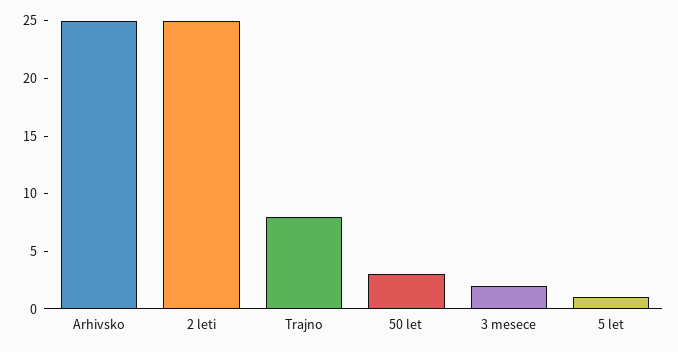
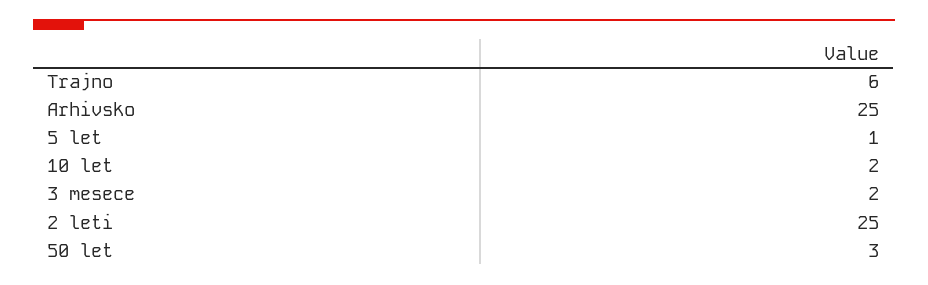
Trajno: 8 -> 6
10 let: none -> 2

